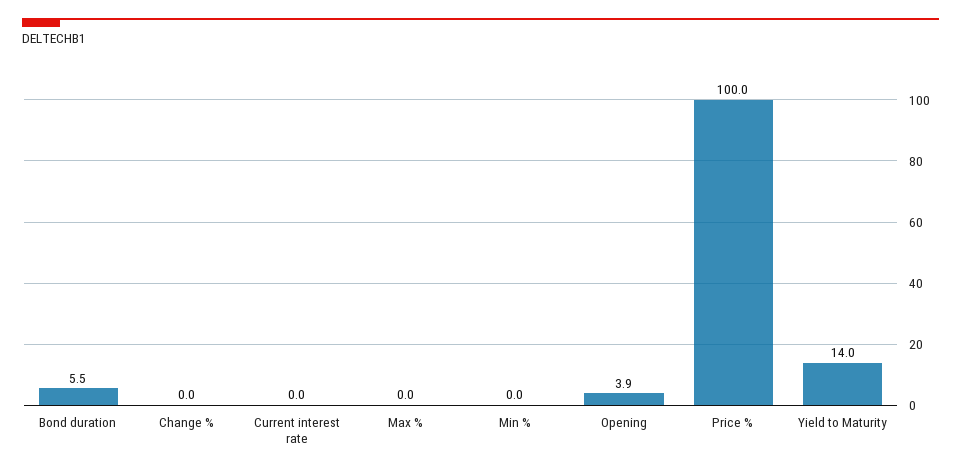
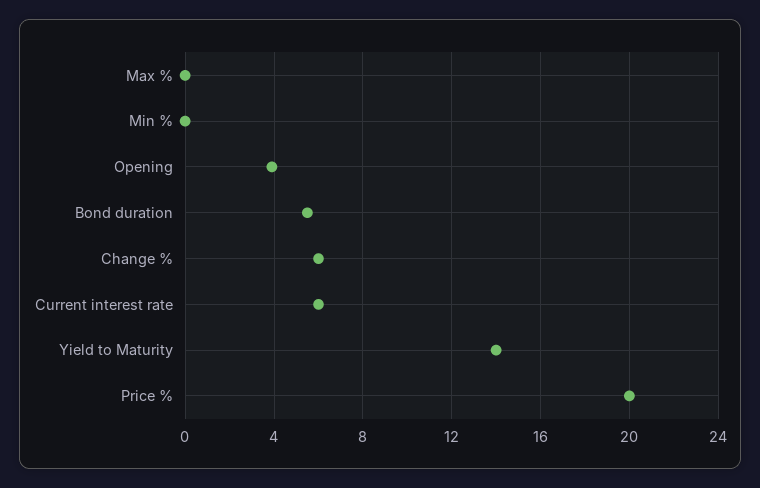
Change %: 0 -> 6
Current interest rate: 0 -> 6
Price %: 100 -> 20

